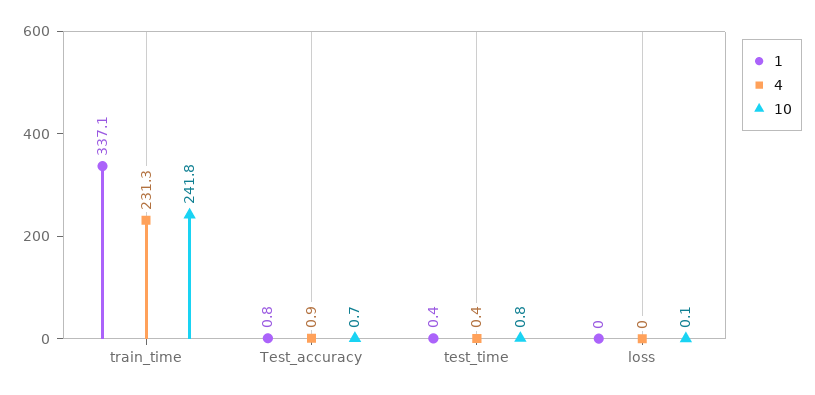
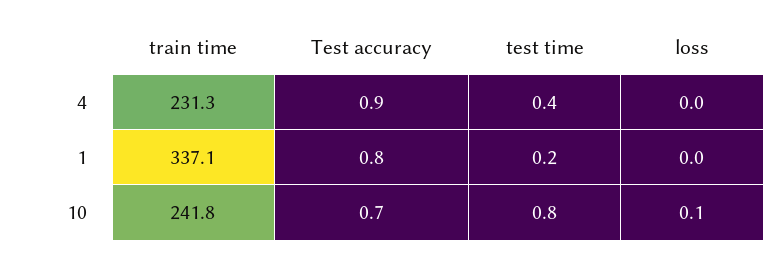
1, test_time: 0.4 -> 0.2

